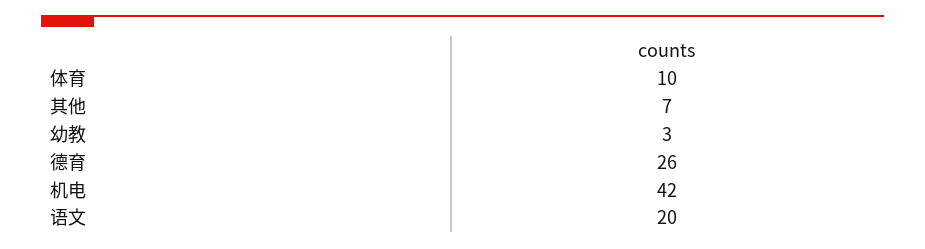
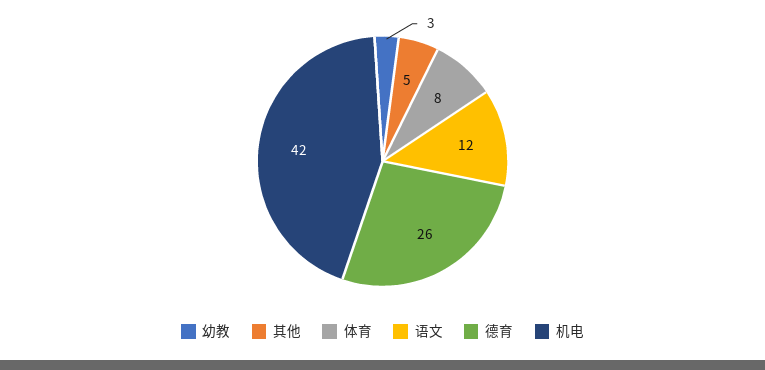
体育: 10 -> 8
其他: 7 -> 5
语文: 20 -> 12

